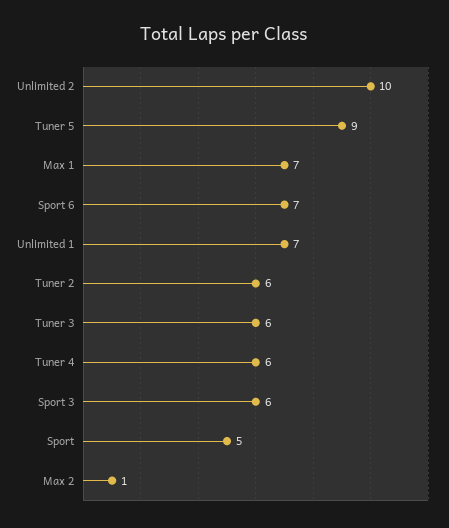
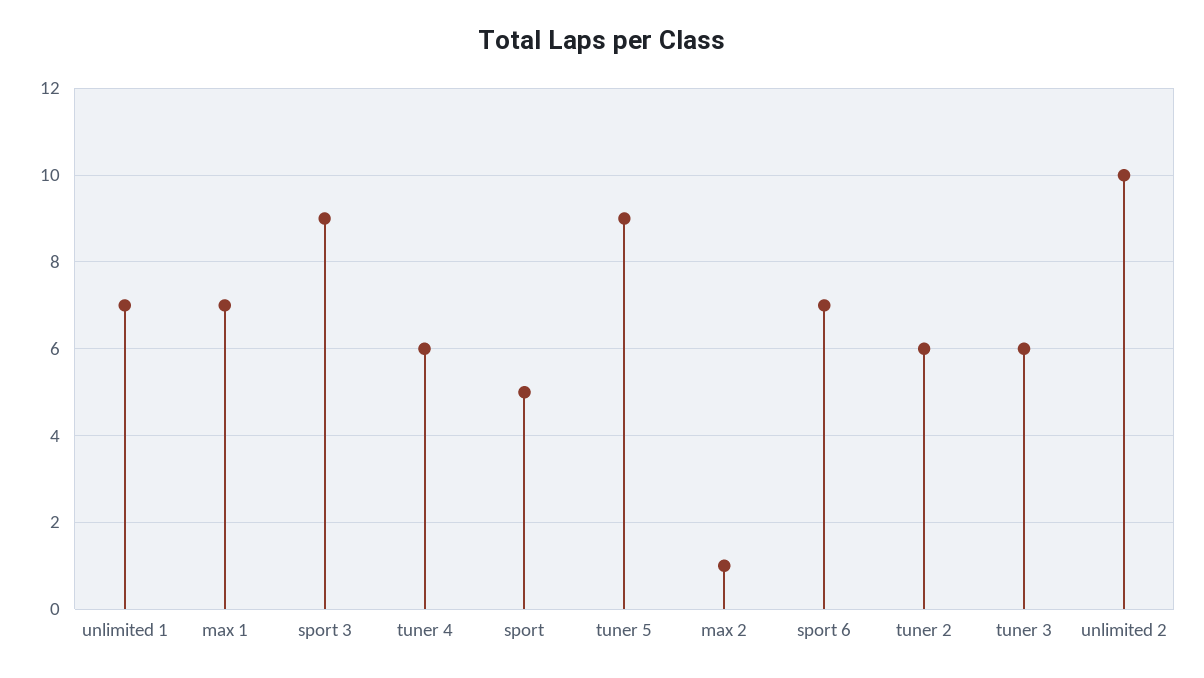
Sport 3: 6 -> 9

